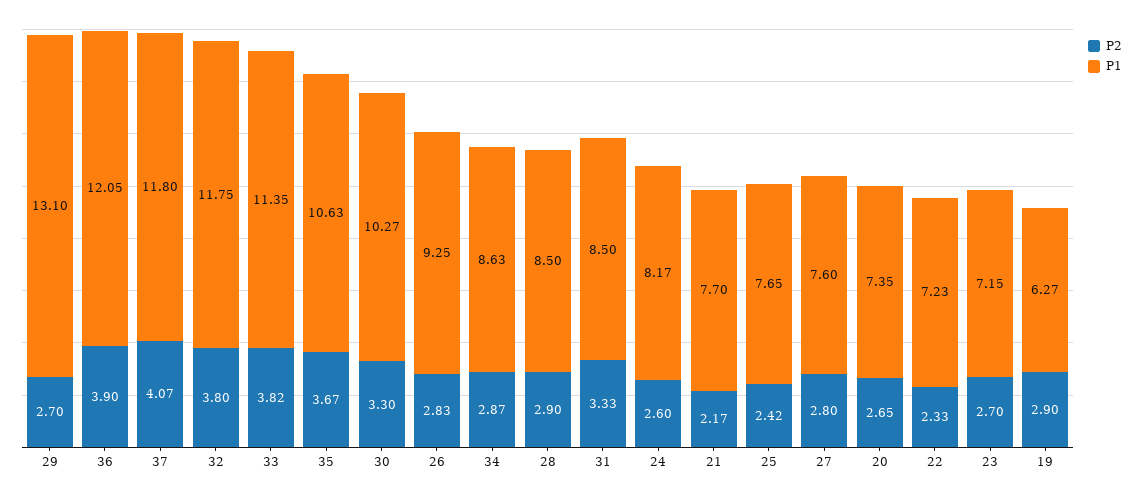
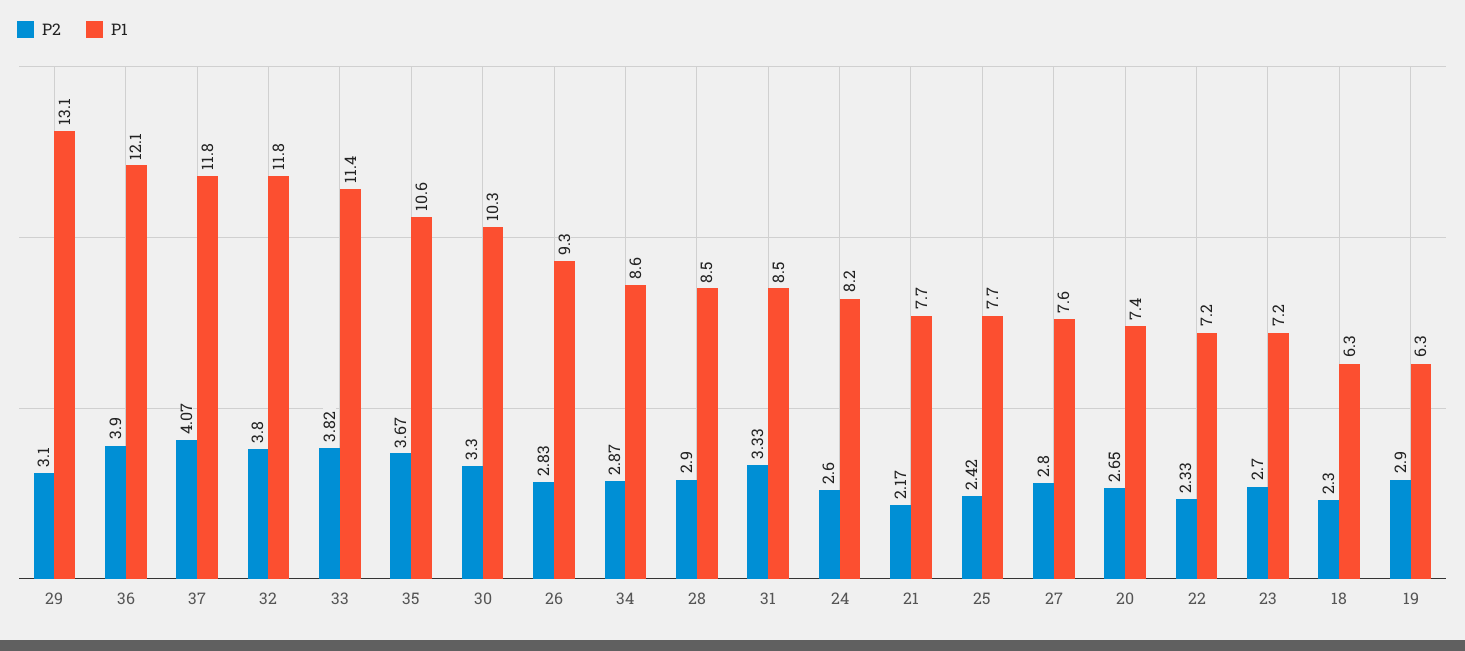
P2, 29: 2.7 -> 3.1
P2, 18: none -> 2.3
P1, 18: none -> 6.3

